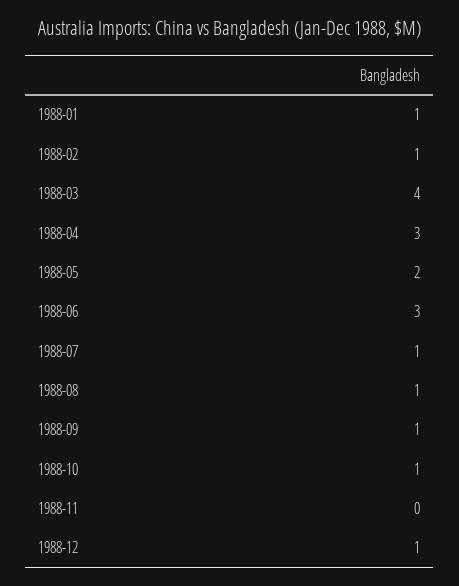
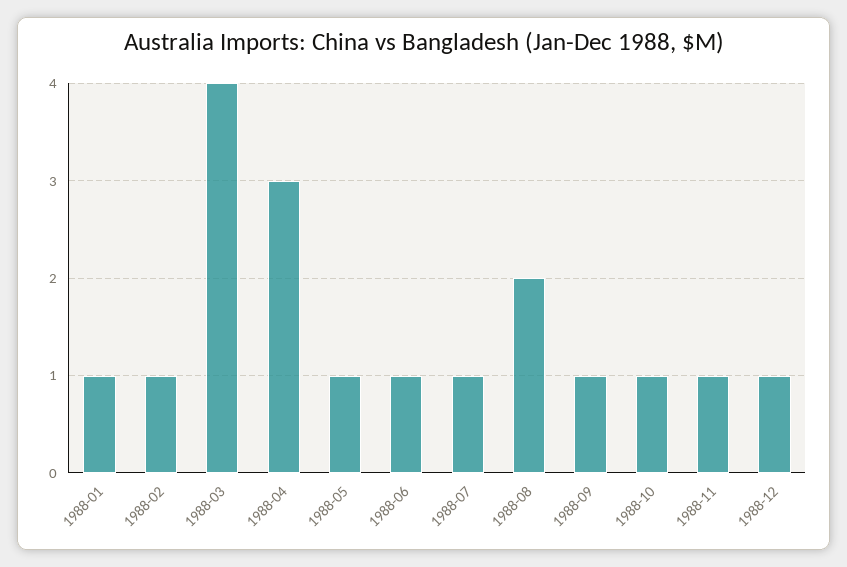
1988-05: 2 -> 1
1988-06: 3 -> 1
1988-08: 1 -> 2
1988-11: 0 -> 1

